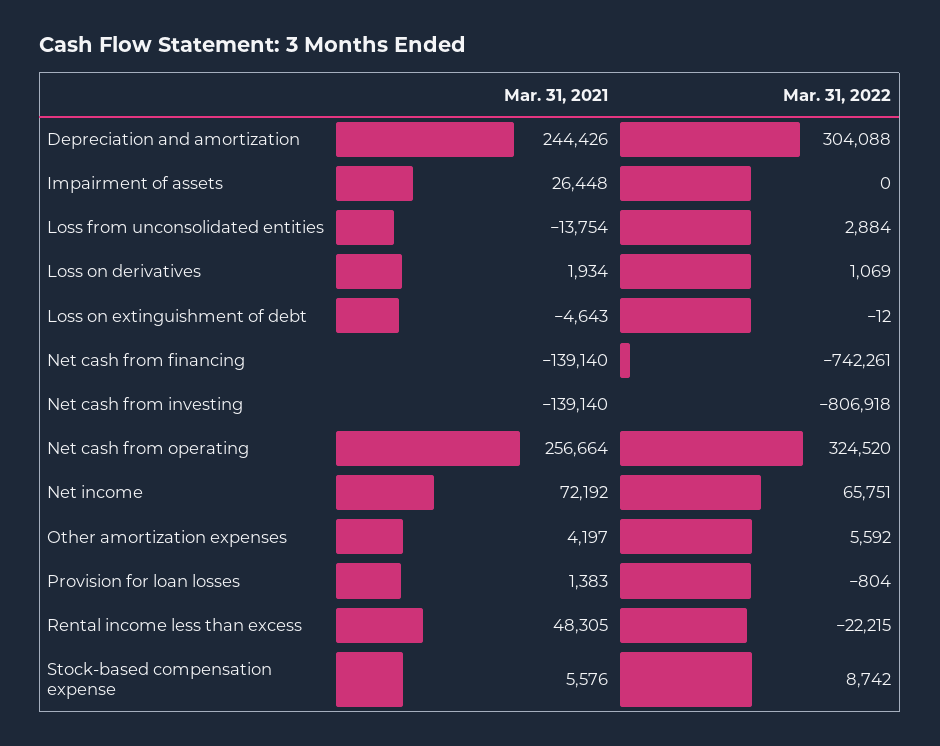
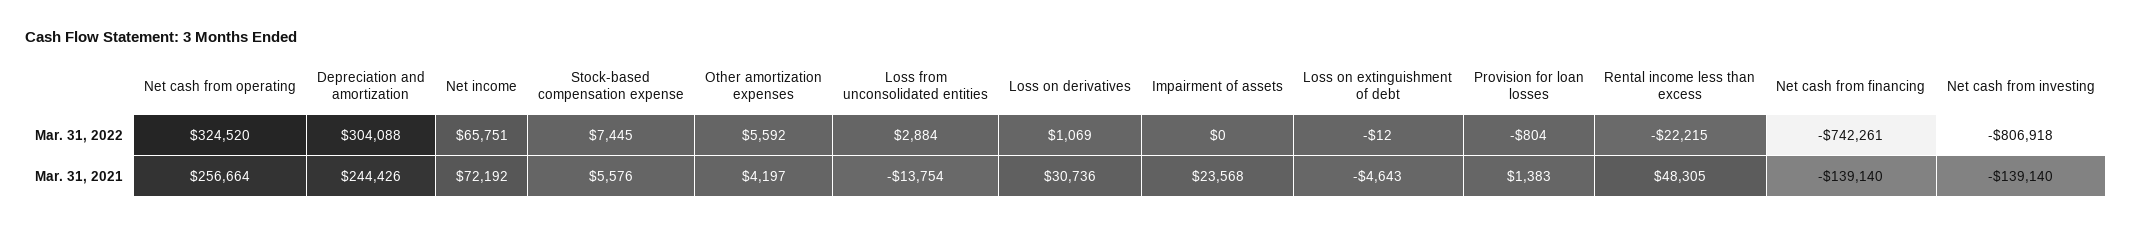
Mar. 31, 2021, Impairment of assets: 26448 -> 23568
Mar. 31, 2021, Loss on derivatives: 1934 -> 30736
Mar. 31, 2022, Stock-based compensation expense: 8742 -> 7445

